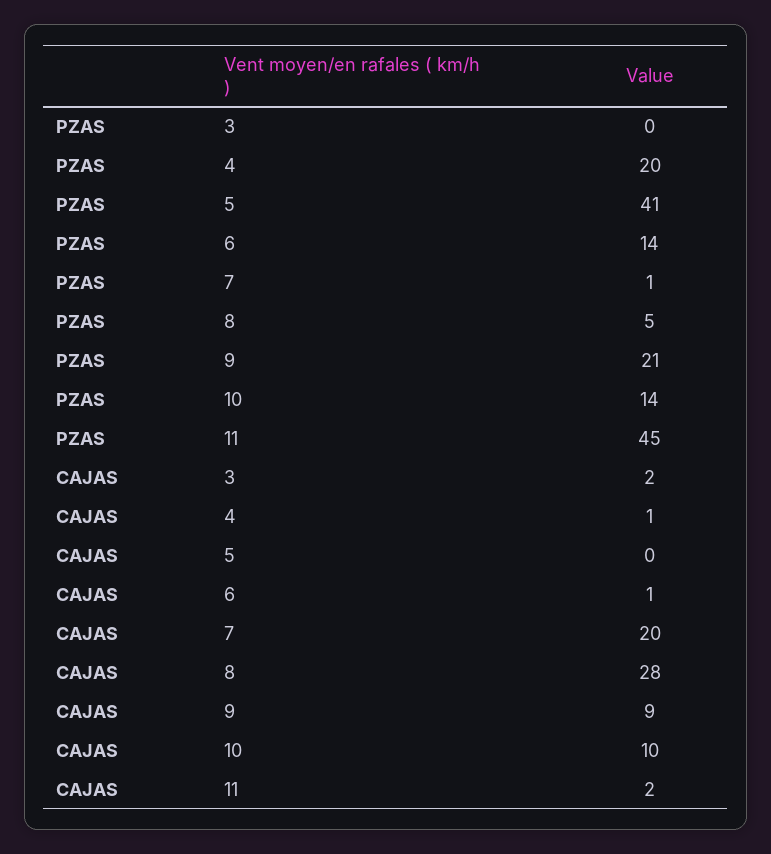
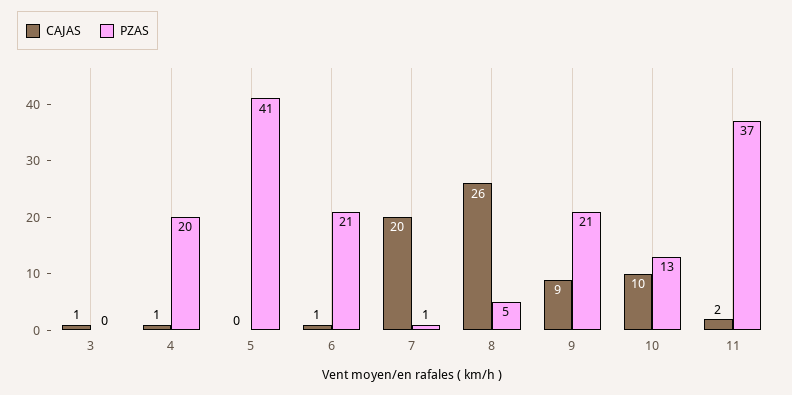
PZAS, 6: 14 -> 21
PZAS, 10: 14 -> 13
PZAS, 11: 45 -> 37
CAJAS, 3: 2 -> 1
CAJAS, 8: 28 -> 26

